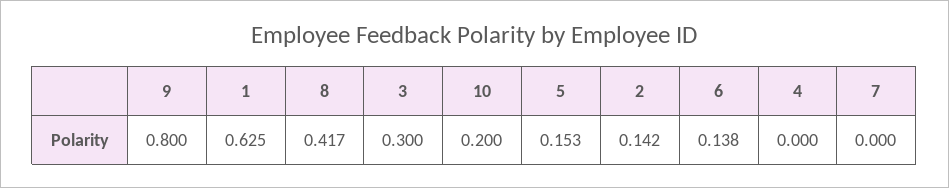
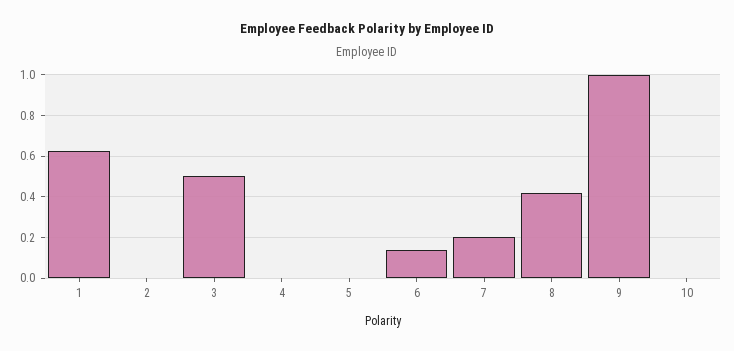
9: 0.8 -> 1
3: 0.3 -> 0.5
10: 0.2 -> 0
5: 0.153 -> 0
2: 0.142 -> 0
7: 0 -> 0.2

